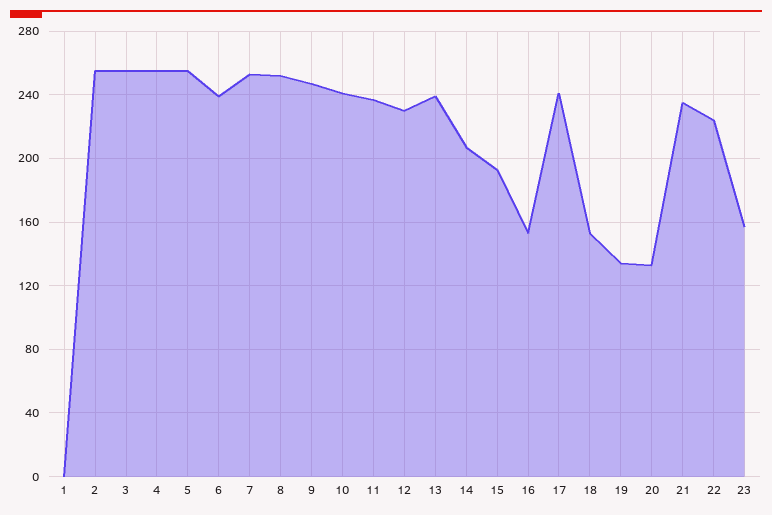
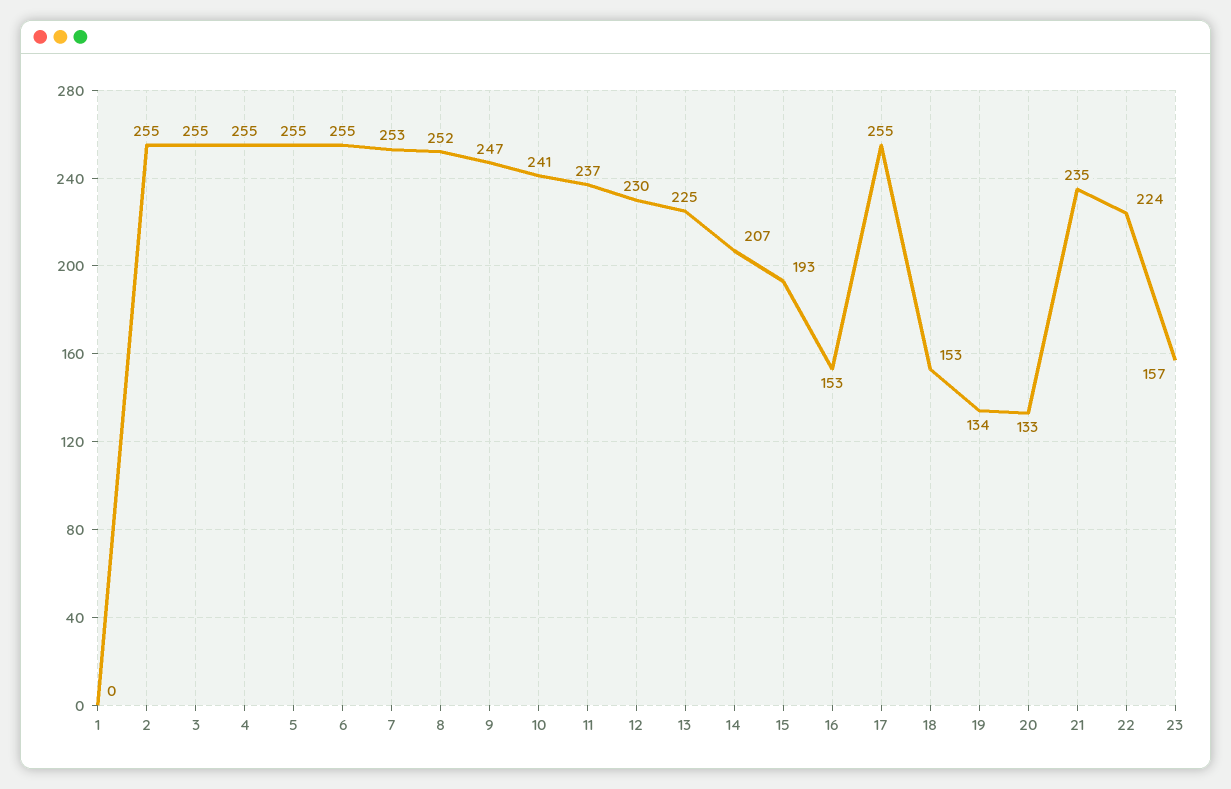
6: 240 -> 255
13: 240 -> 225
17: 240 -> 255

